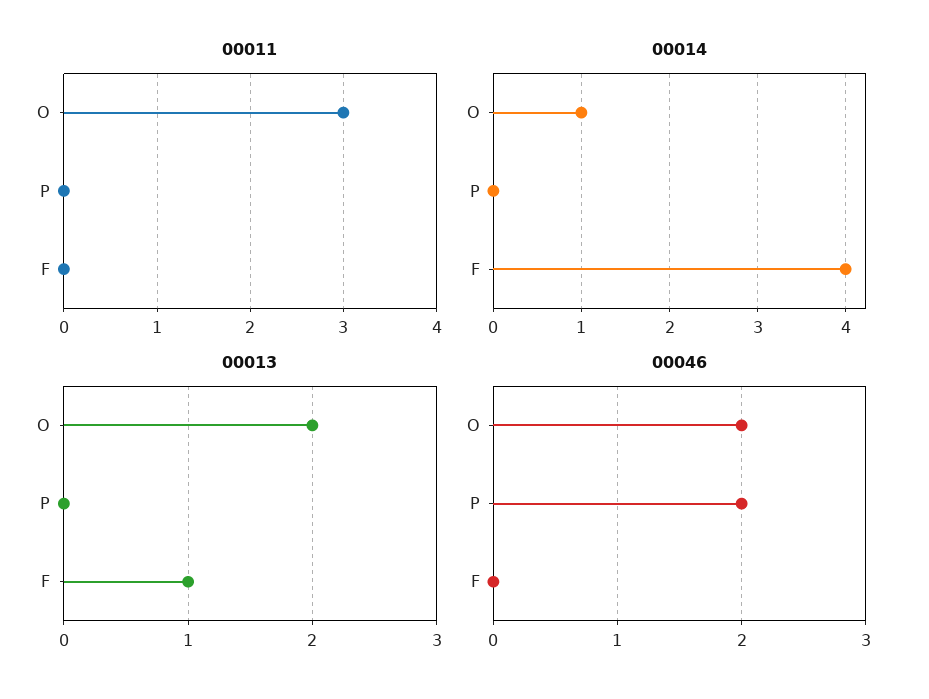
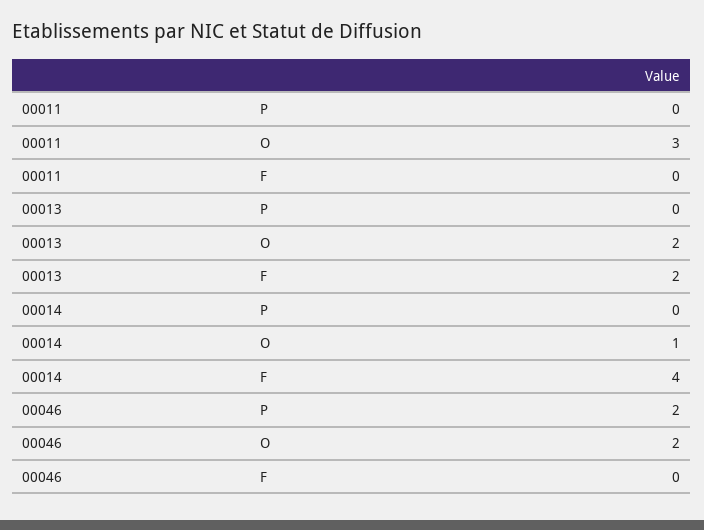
00013, F: 1 -> 2

